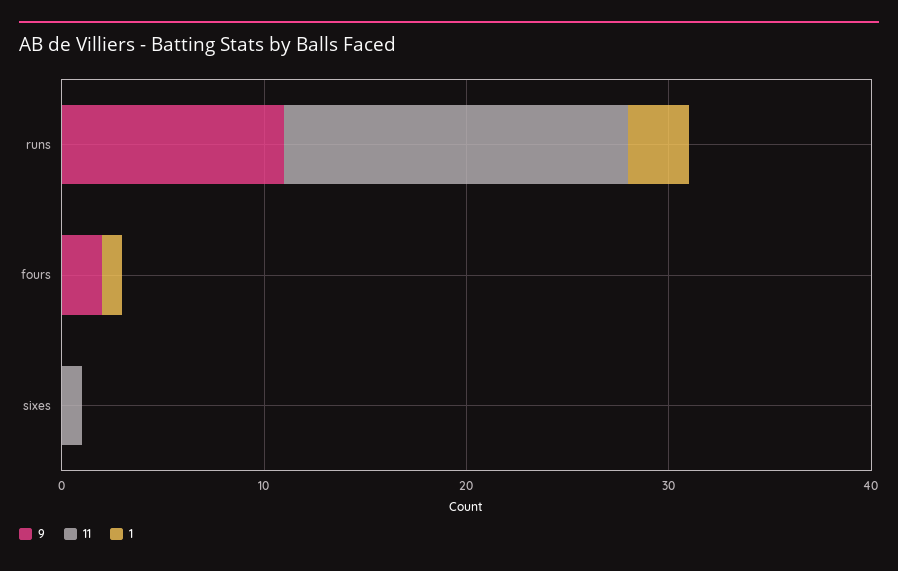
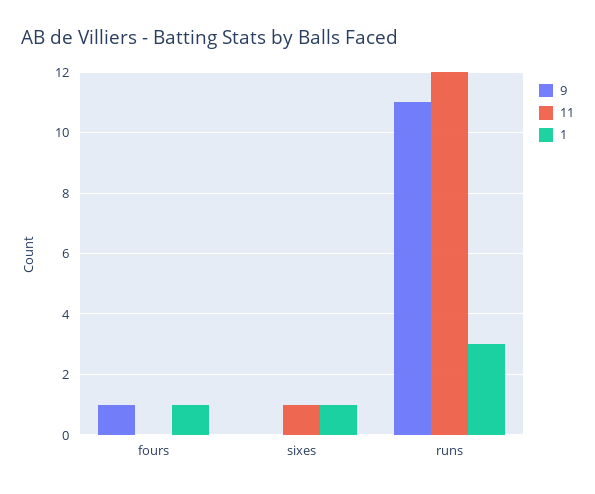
11, runs: 17 -> 12
9, fours: 2 -> 1
1, sixes: 0 -> 1

